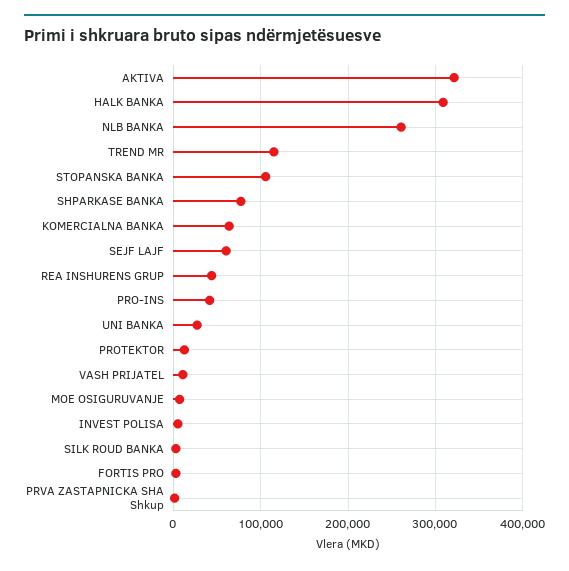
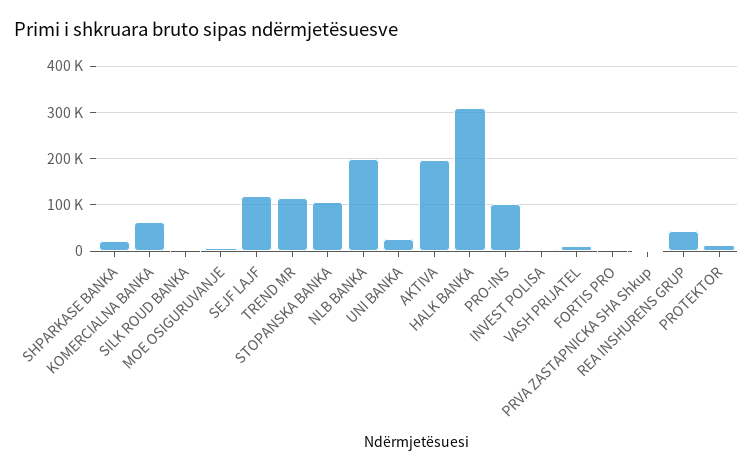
AKTIVA: 320000 -> 200000
NLB BANKA: 260000 -> 200000
SHPARKASE BANKA: 80000 -> 20000
SEJF LAJF: 60000 -> 120000
PRO-INS: 40000 -> 100000

